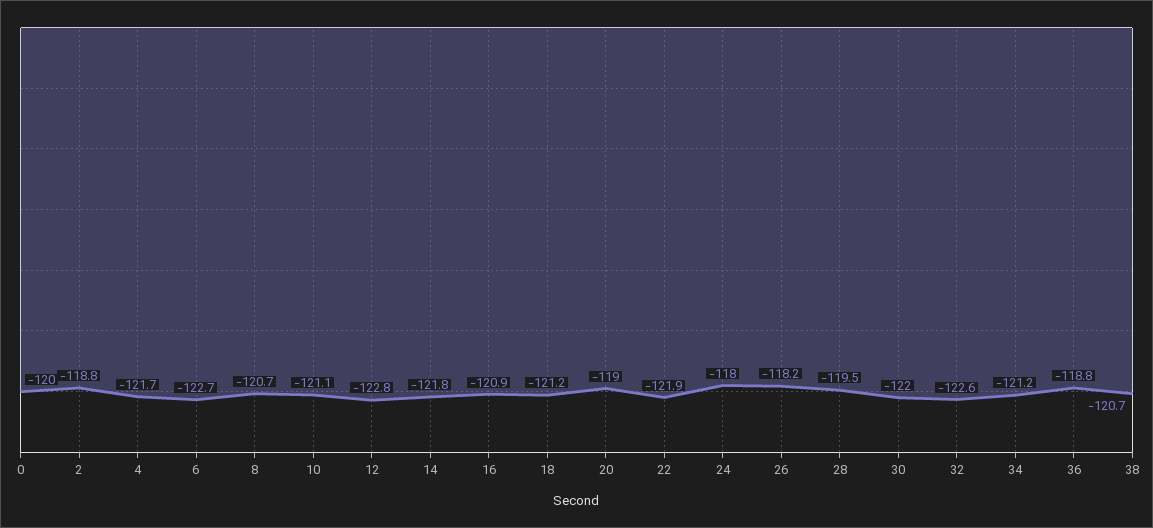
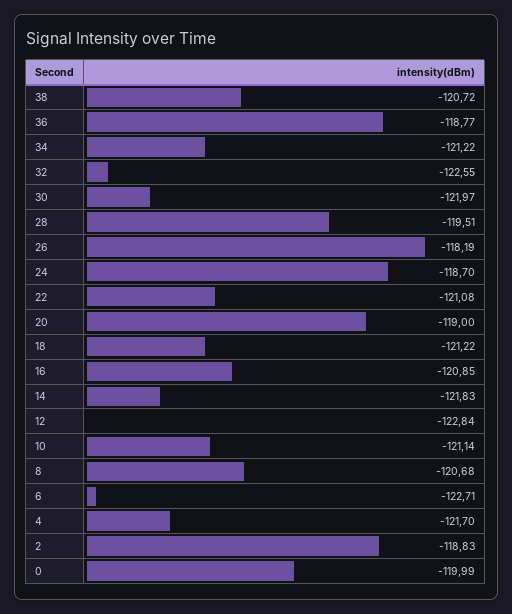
22: -121.9 -> -121.08
24: -118 -> -118.7

